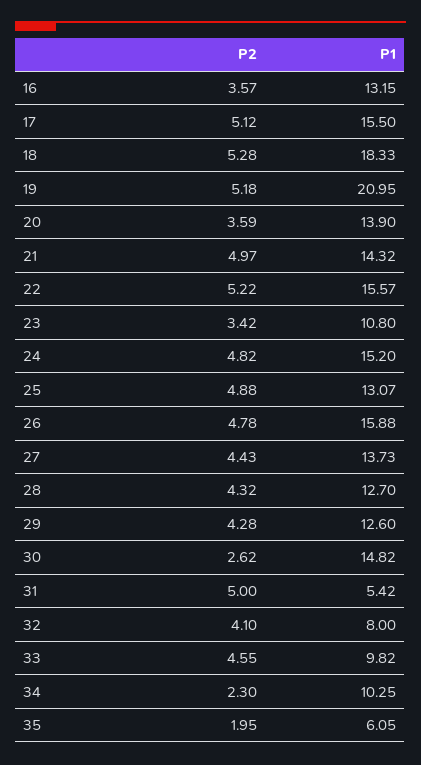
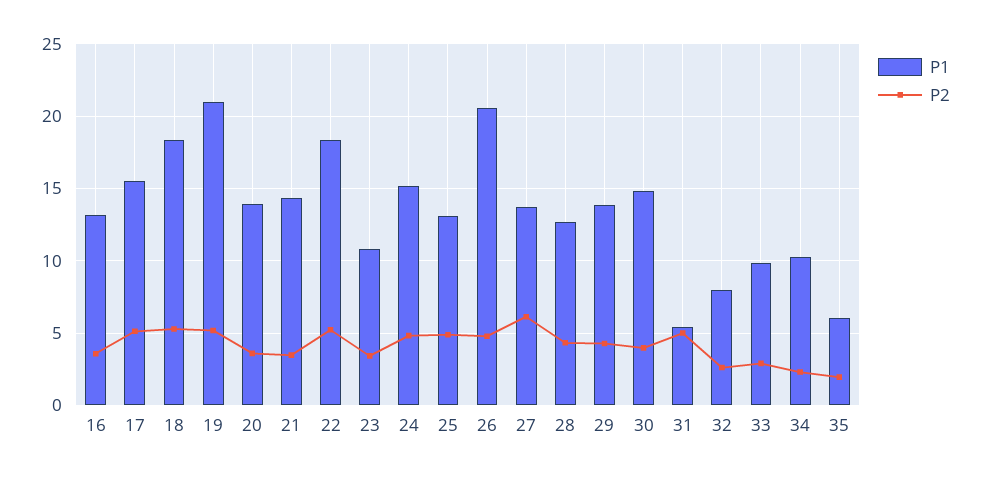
P2, 21: 4.97 -> 3.5
P1, 22: 15.57 -> 18.5
P1, 26: 15.88 -> 20.5
P2, 27: 4.43 -> 6
P1, 29: 12.6 -> 14
P2, 30: 2.62 -> 4
P2, 32: 4.1 -> 2.5
P2, 33: 4.55 -> 3

